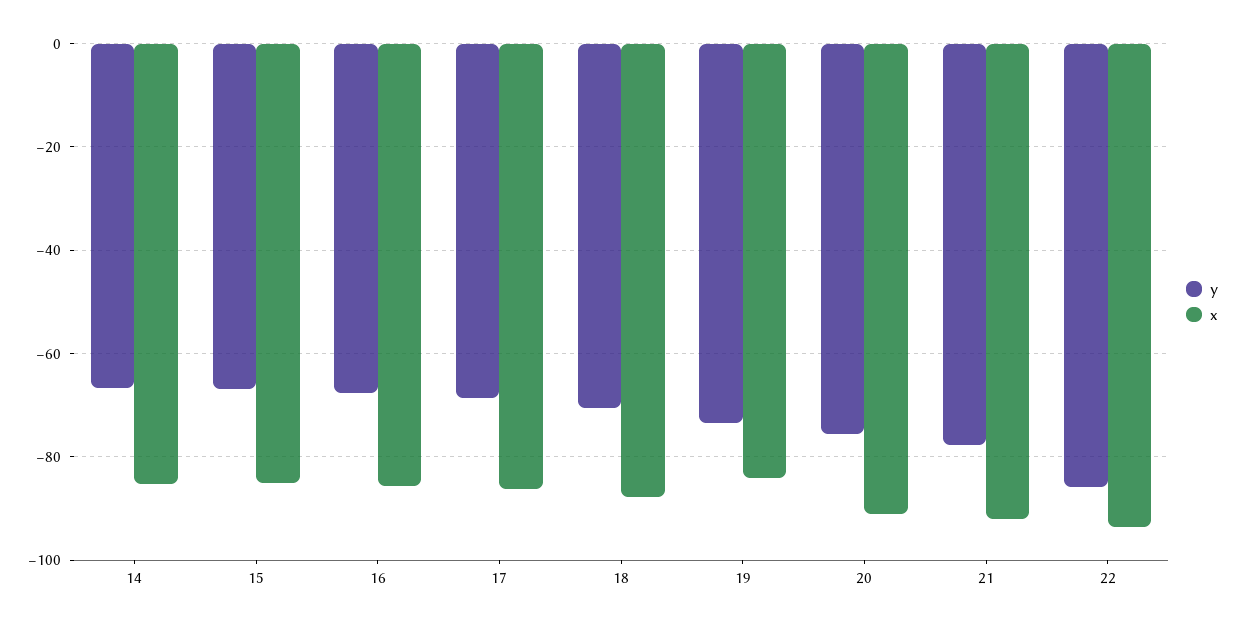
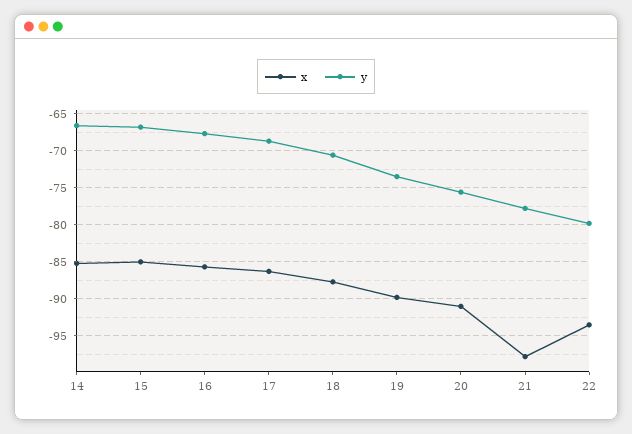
x, 19: -84 -> -90
x, 21: -92 -> -98
y, 22: -86 -> -80

